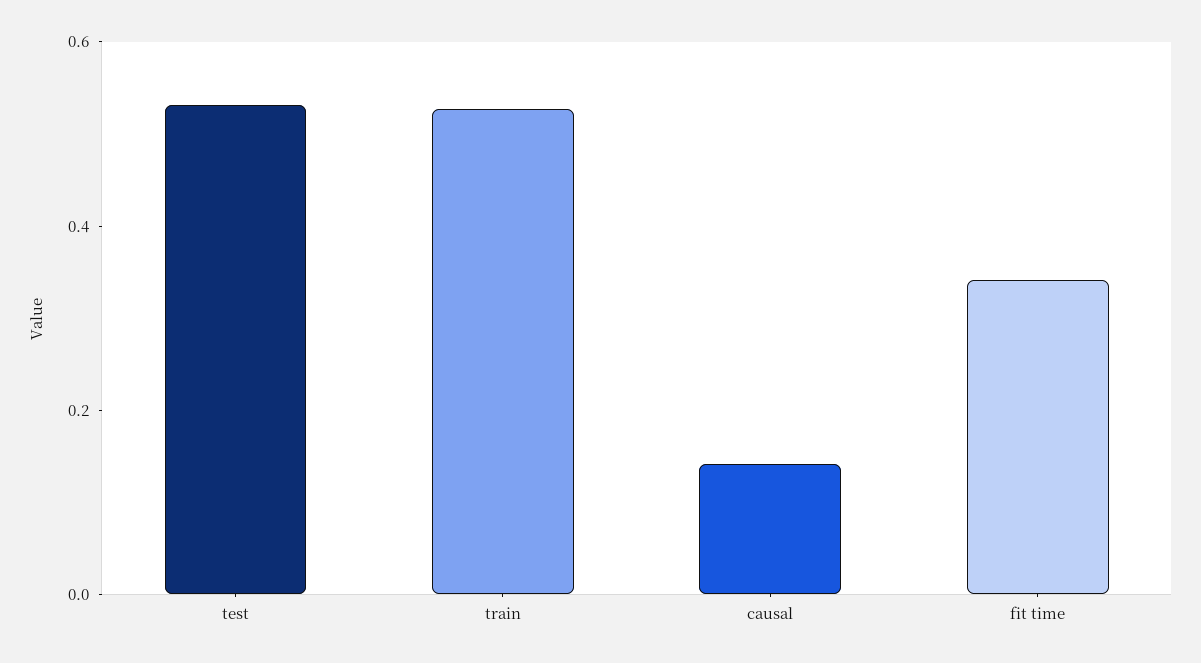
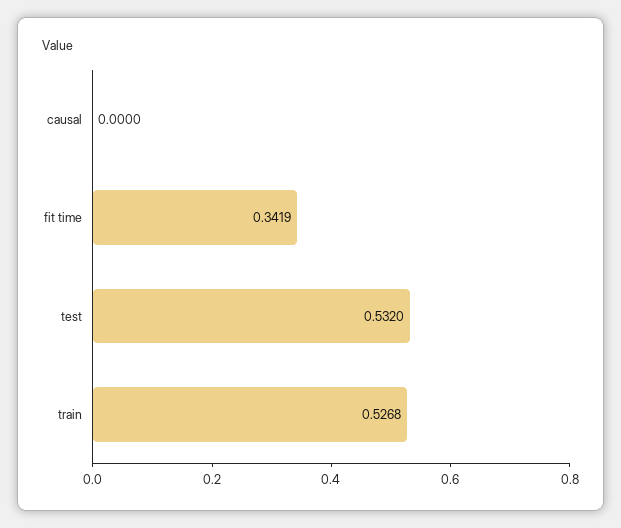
causal: 0.15 -> 0

